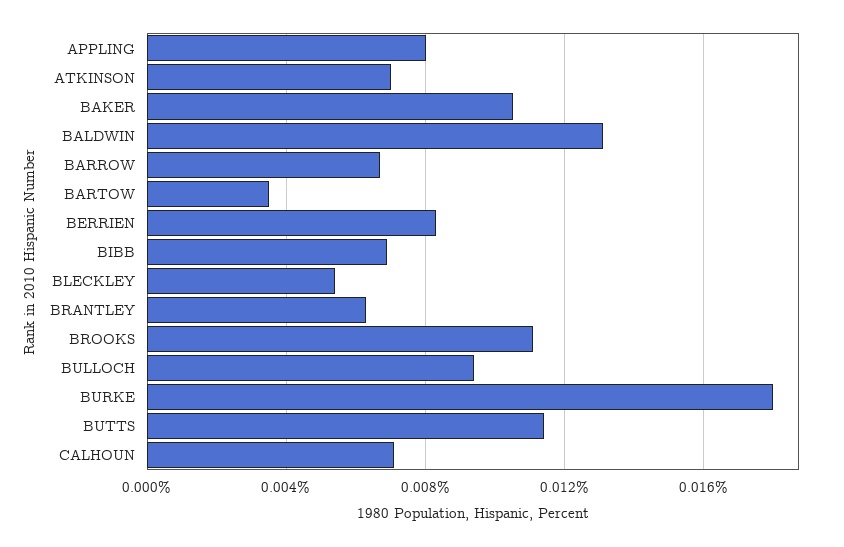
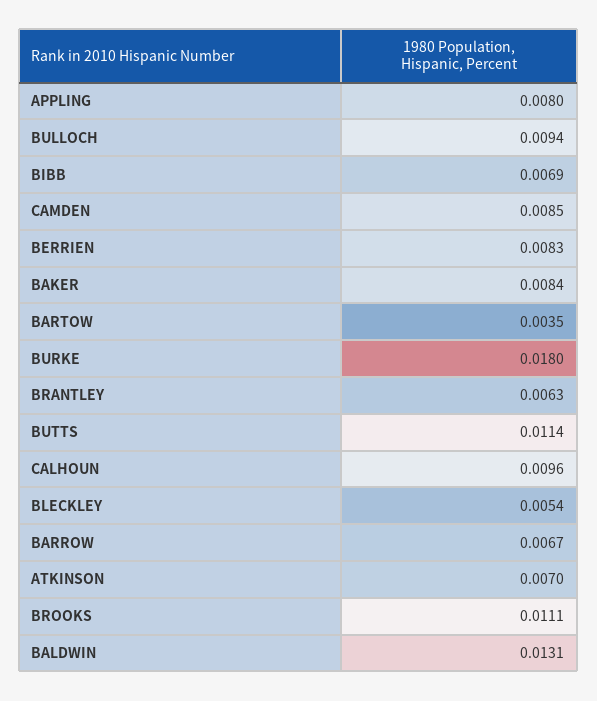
BAKER: 0.0105 -> 0.0084
CALHOUN: 0.007 -> 0.0096
CAMDEN: none -> 0.0085

